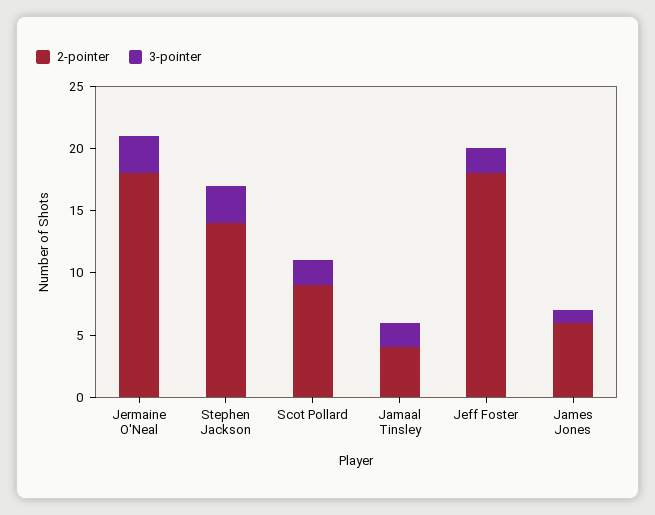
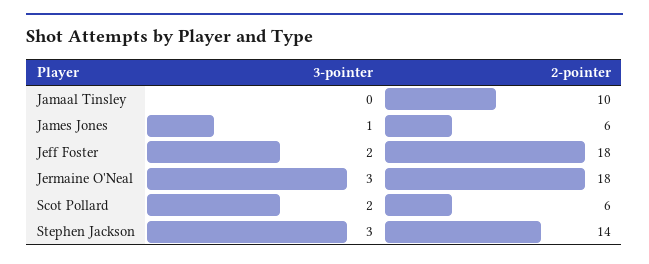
2-pointer, Scot Pollard: 9 -> 6
2-pointer, Jamaal Tinsley: 4 -> 10
3-pointer, Jamaal Tinsley: 2 -> 0

